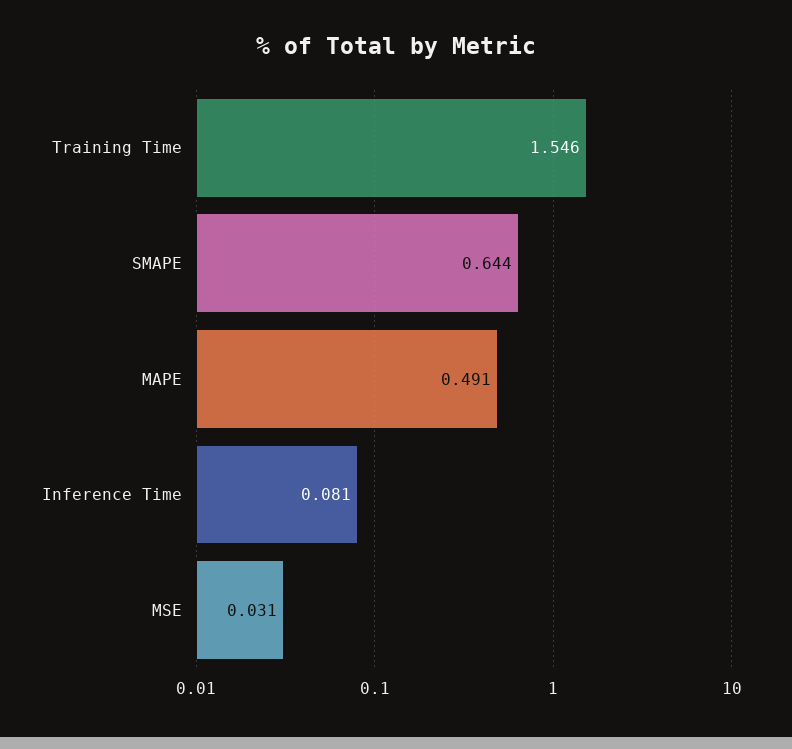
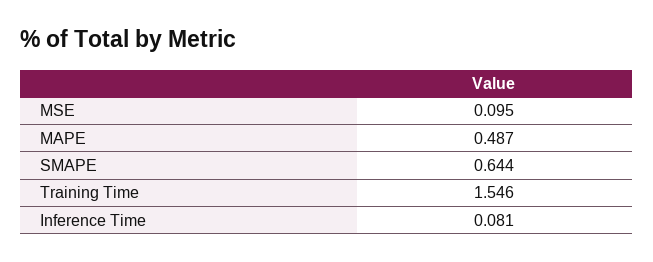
MAPE: 0.491 -> 0.487
MSE: 0.031 -> 0.095

